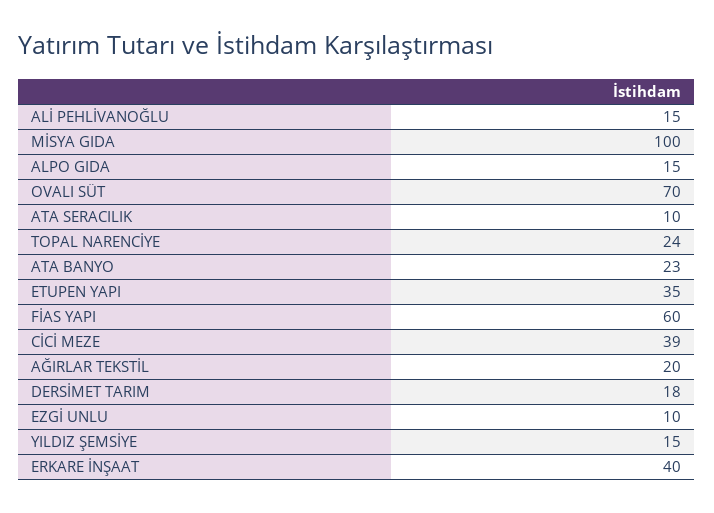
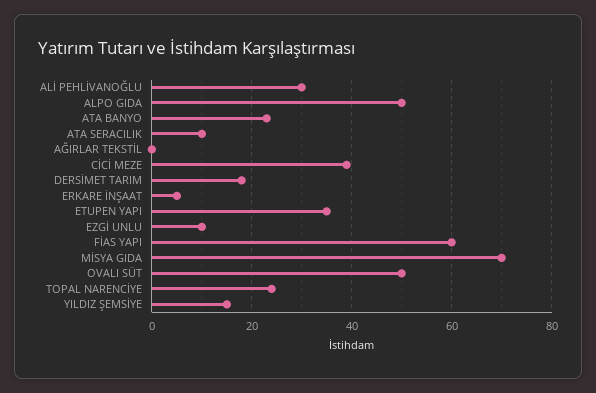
ALİ PEHLİVANOĞLU: 15 -> 30
MİSYA GIDA: 100 -> 70
ALPO GIDA: 15 -> 50
OVALI SÜT: 70 -> 50
AĞIRLAR TEKSTİL: 20 -> 0
ERKARE İNŞAAT: 40 -> 5

